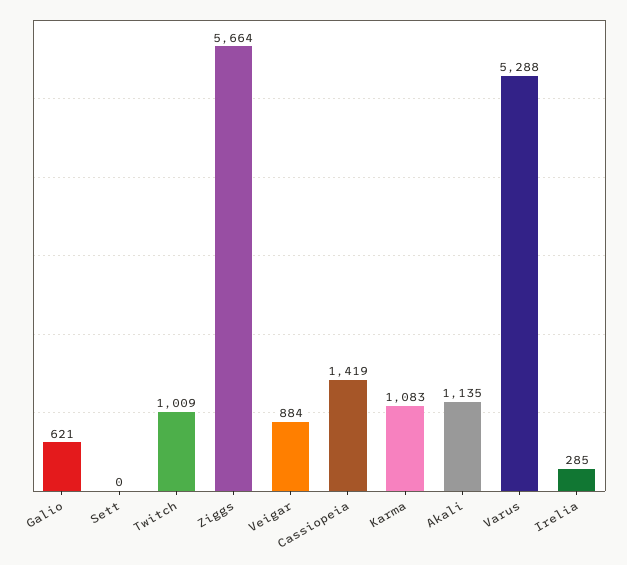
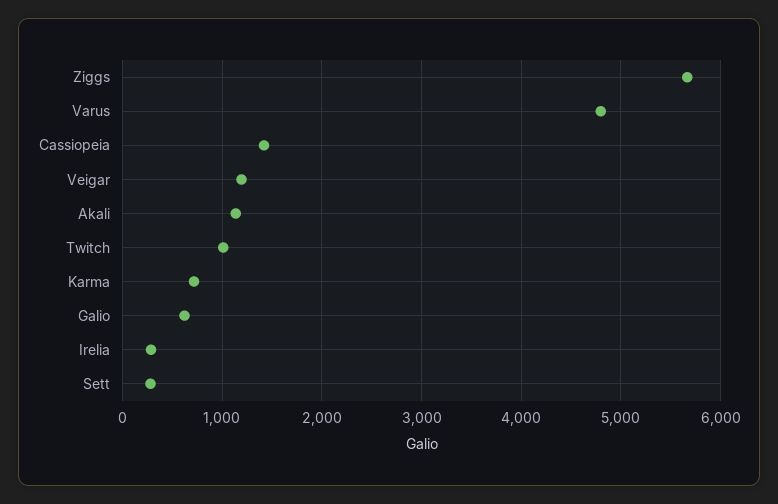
Sett: 0 -> 300
Veigar: 884 -> 1200
Karma: 1083 -> 700
Varus: 5288 -> 4800

